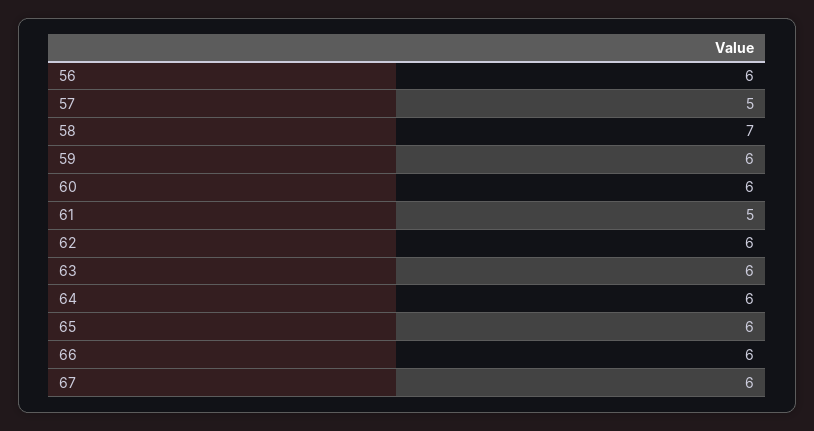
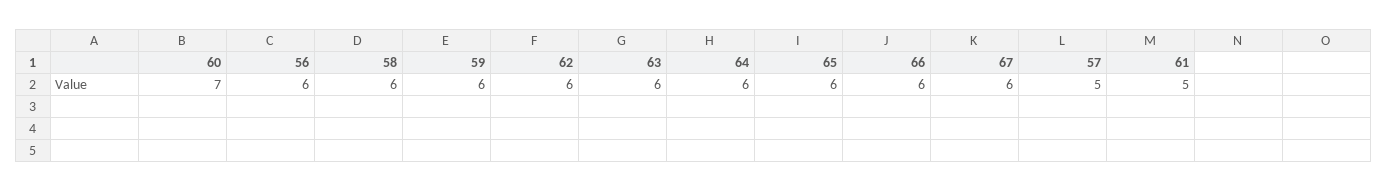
58: 7 -> 6
60: 6 -> 7

